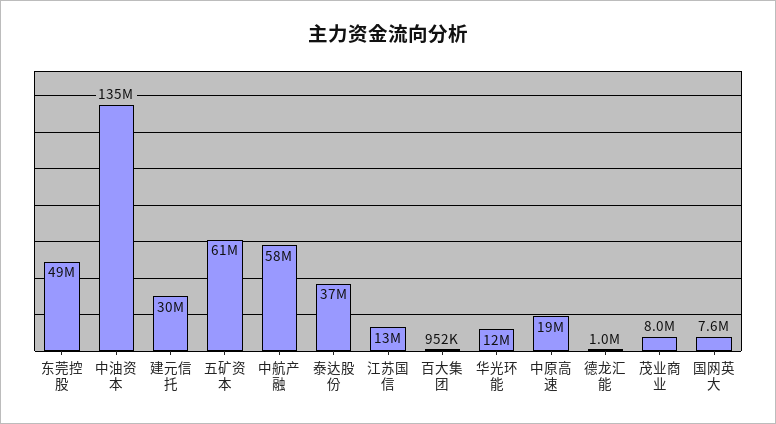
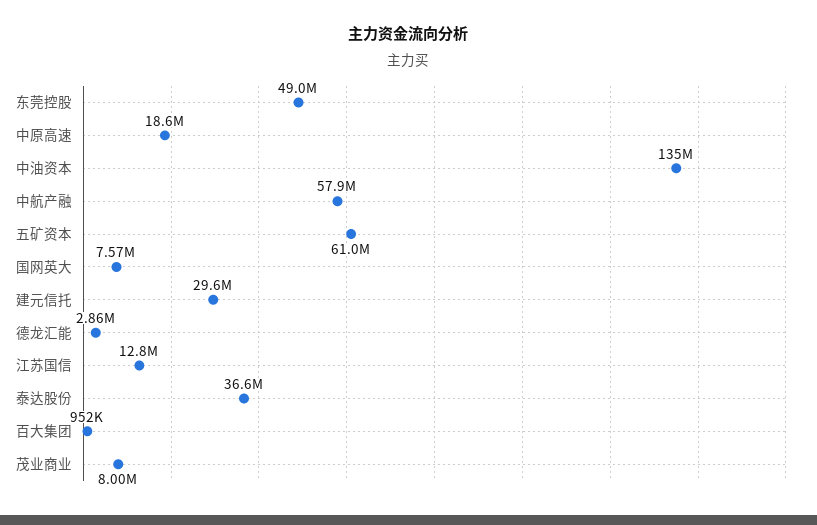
华光环能: 12000000 -> none
德龙汇能: 1000000 -> 2860000

